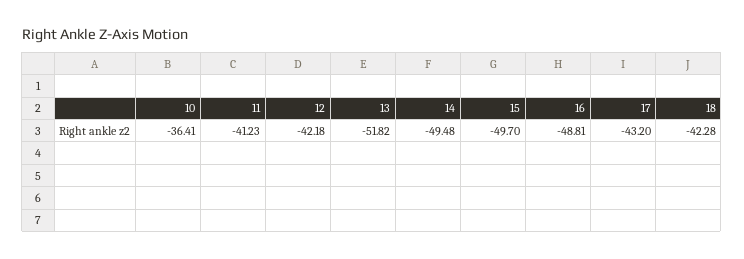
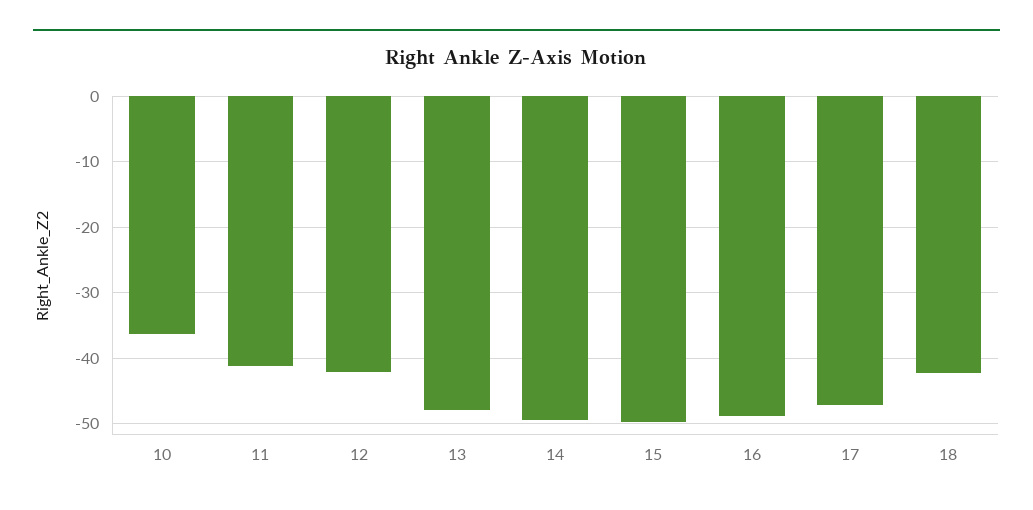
13: -51.82 -> -48
17: -43.2 -> -47

